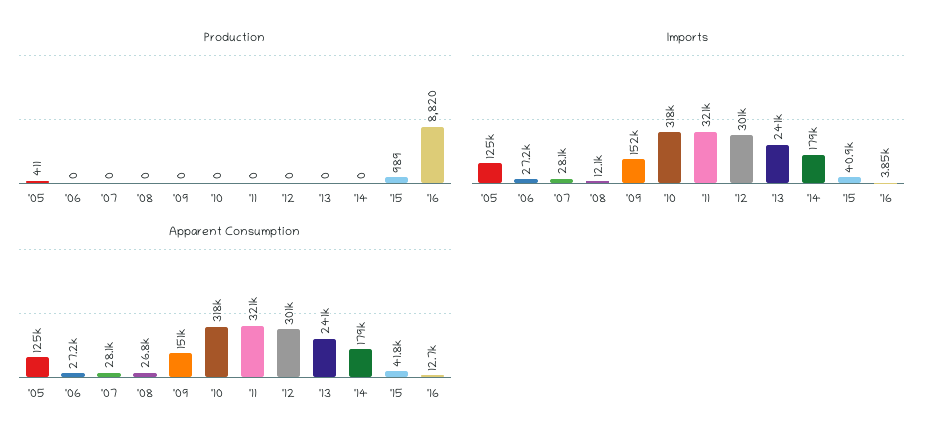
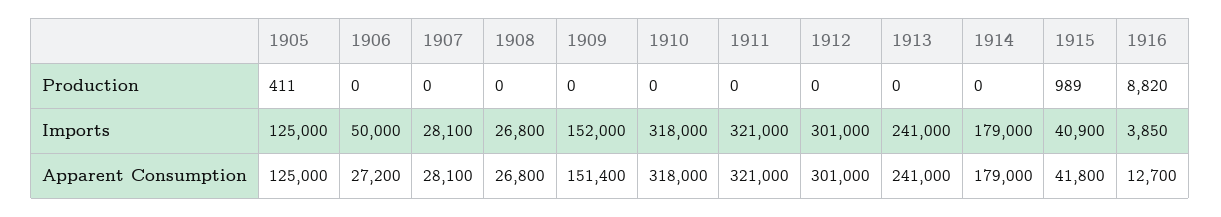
Imports, '06: 27200 -> 50000
Imports, '08: 12100 -> 26800

